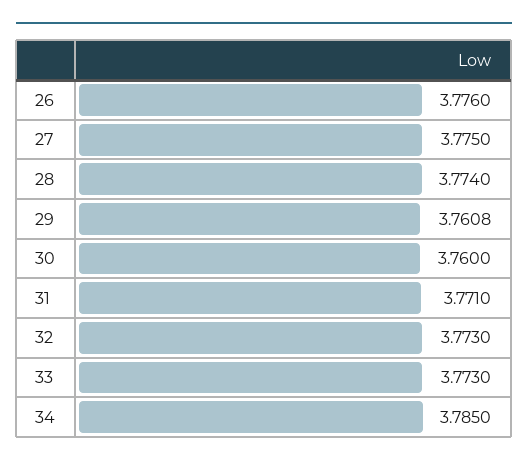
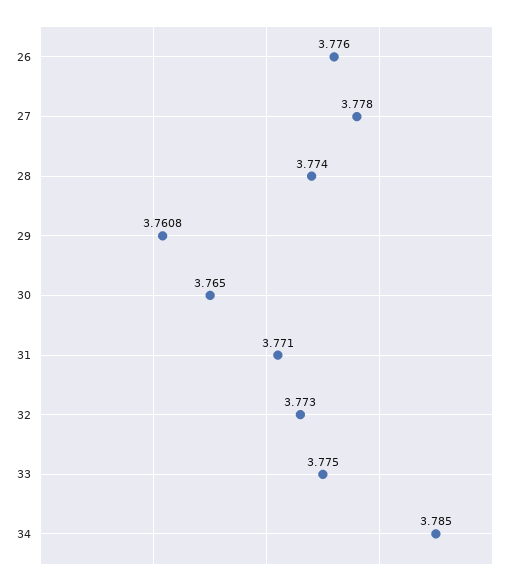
27: 3.775 -> 3.778
30: 3.76 -> 3.765
33: 3.773 -> 3.775

